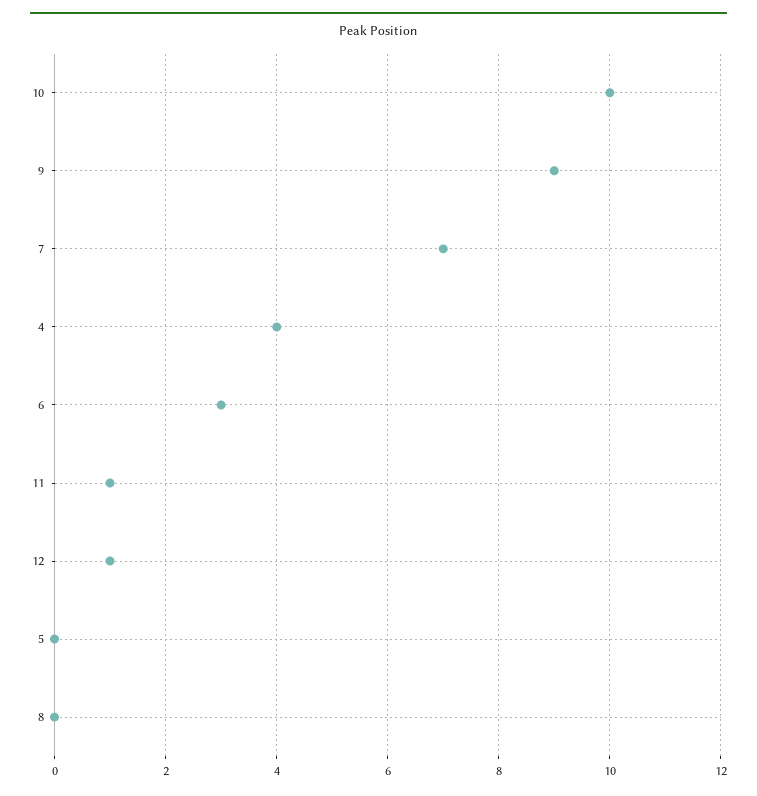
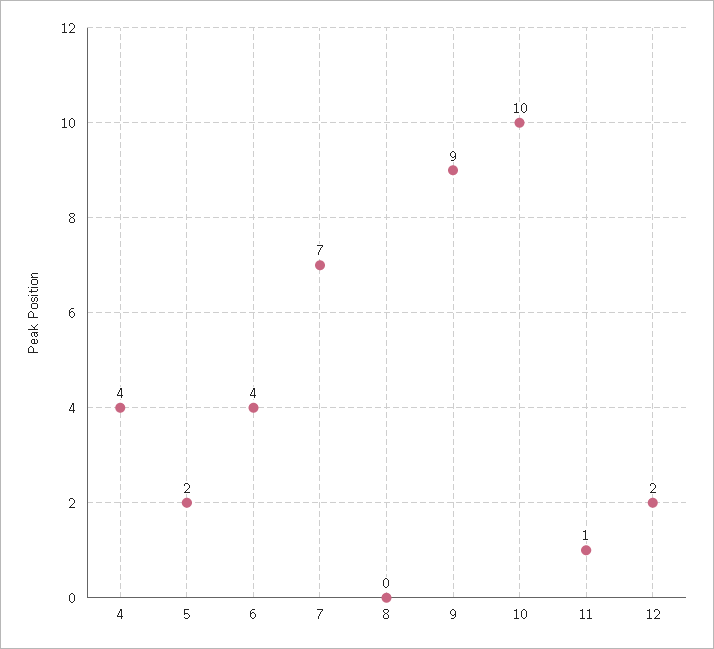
6: 3 -> 4
12: 1 -> 2
5: 0 -> 2

